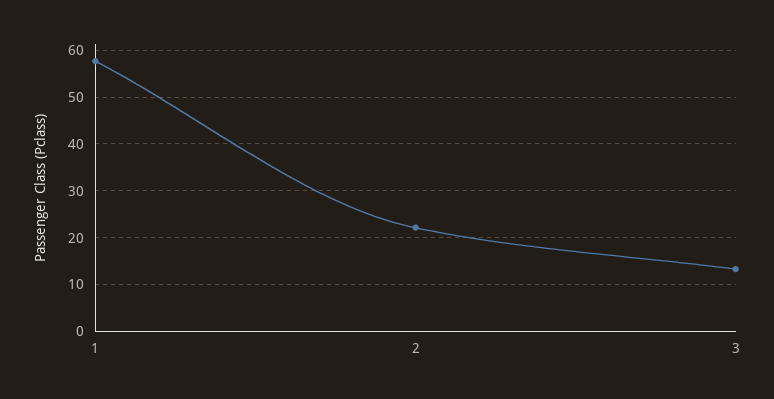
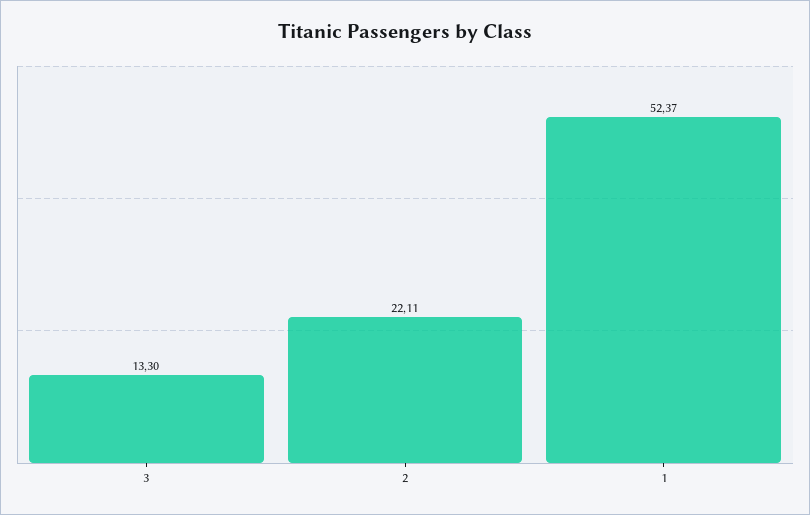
1: 58 -> 52.37

